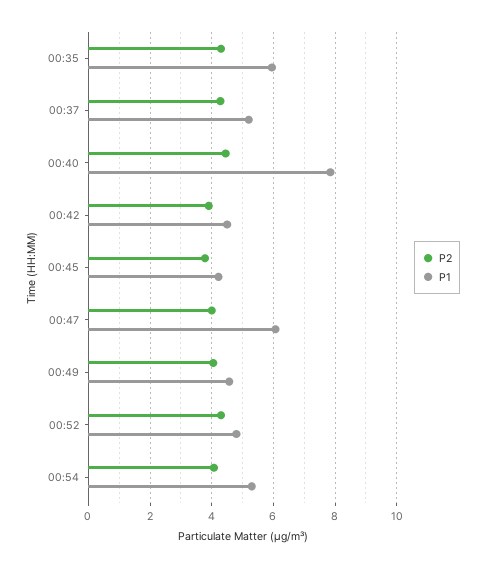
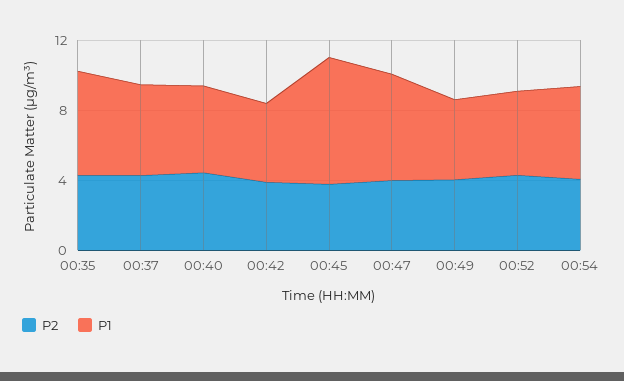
P1, 00:40: 7.8 -> 5
P1, 00:45: 4.2 -> 7

